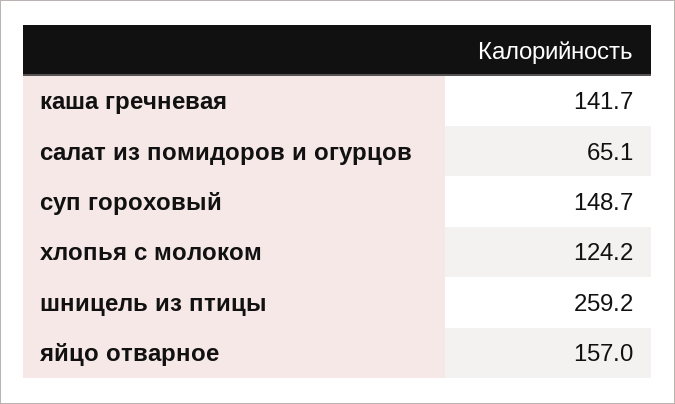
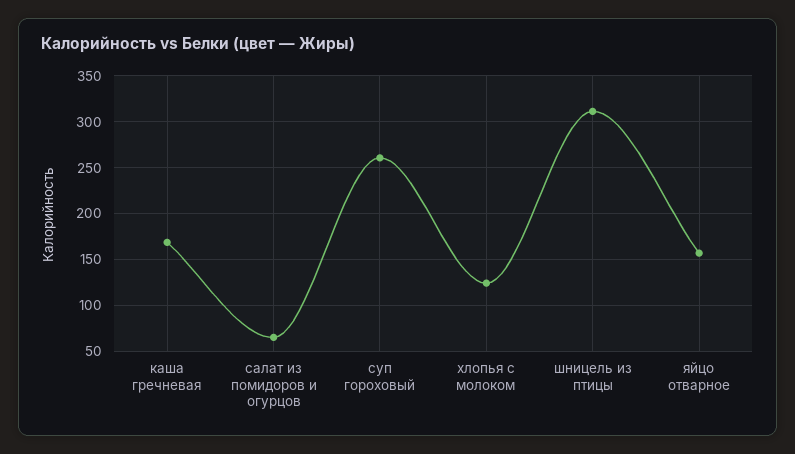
каша гречневая: 141.7 -> 170
суп гороховый: 148.7 -> 260
шницель из птицы: 259.2 -> 310

